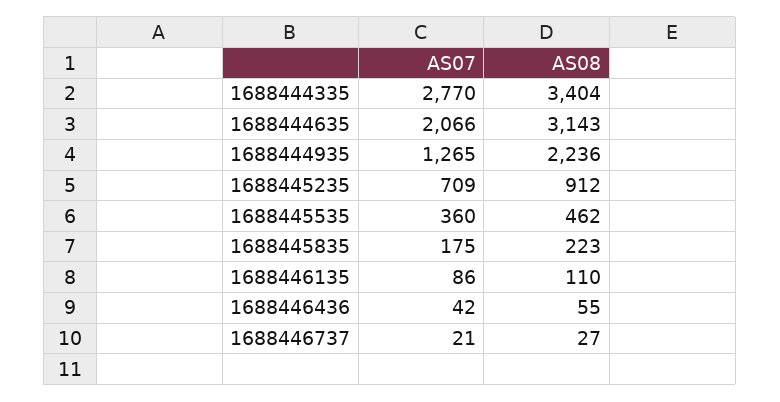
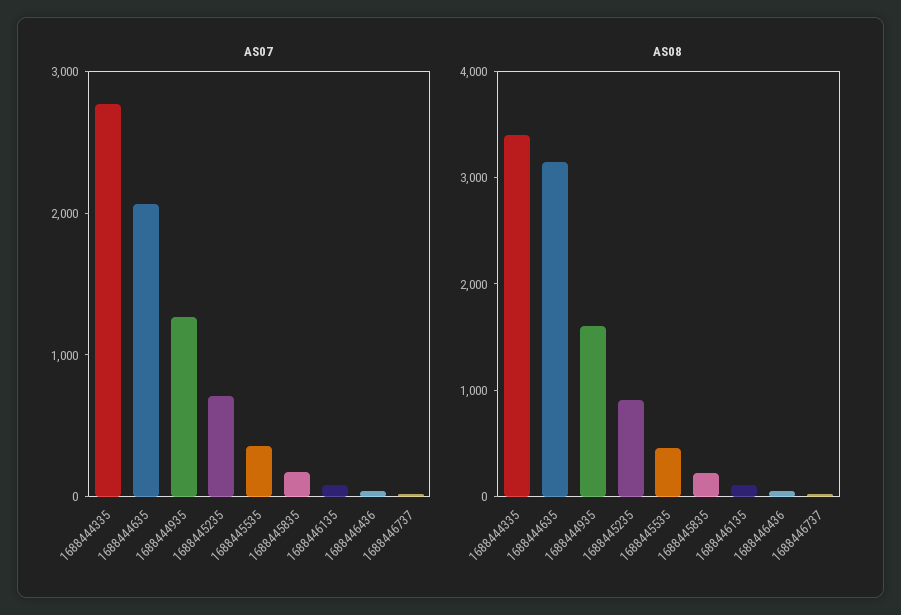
AS08, 1688444935: 2236 -> 1600

